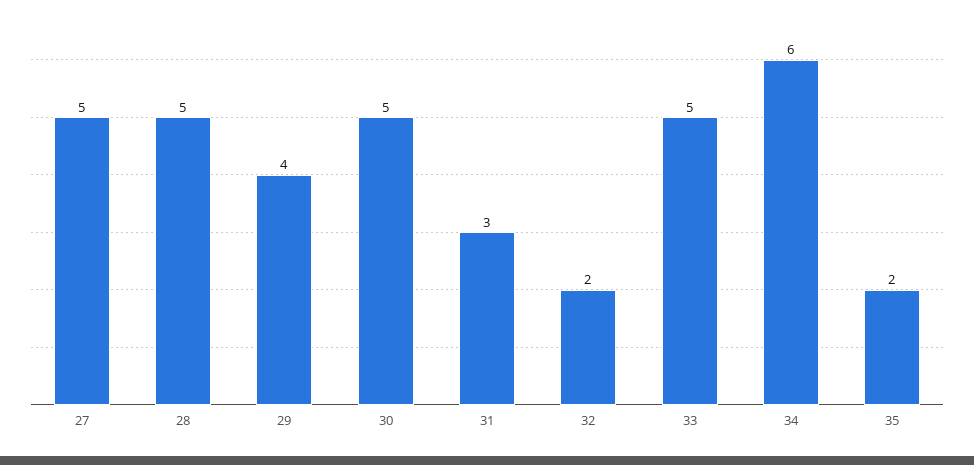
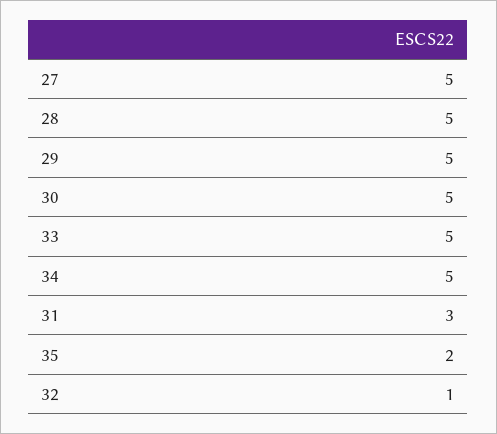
29: 4 -> 5
32: 2 -> 1
34: 6 -> 5

